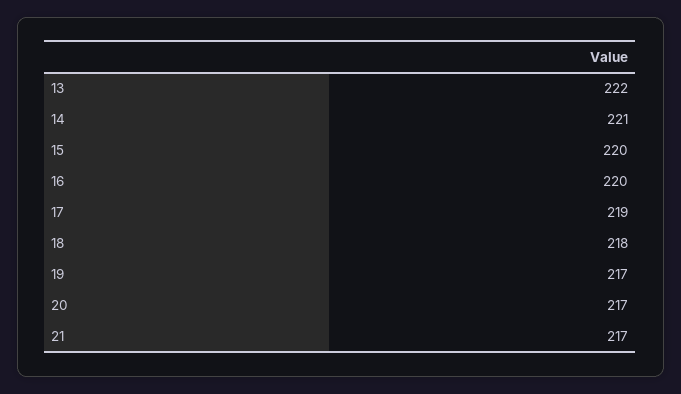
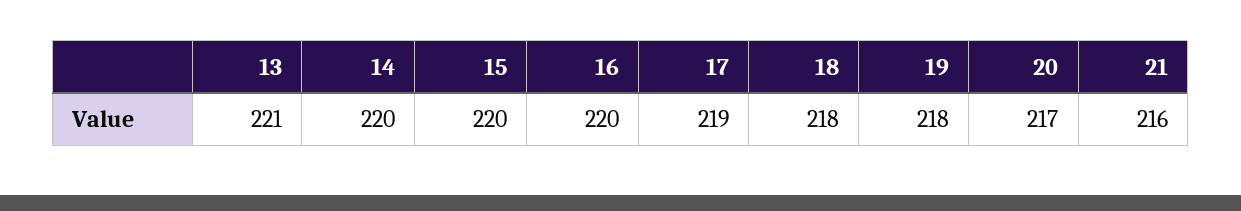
13: 222 -> 221
14: 221 -> 220
19: 217 -> 218
21: 217 -> 216

